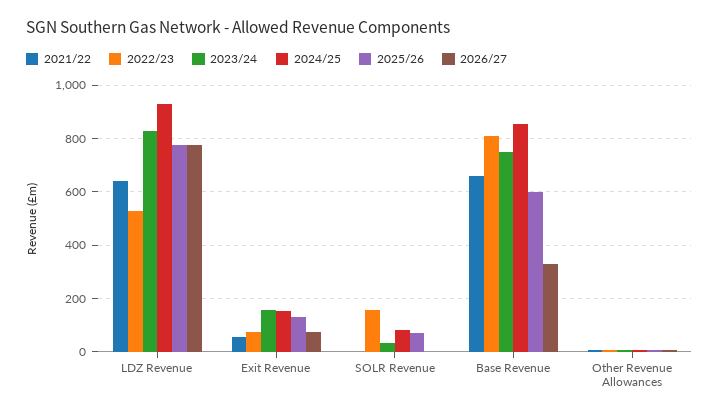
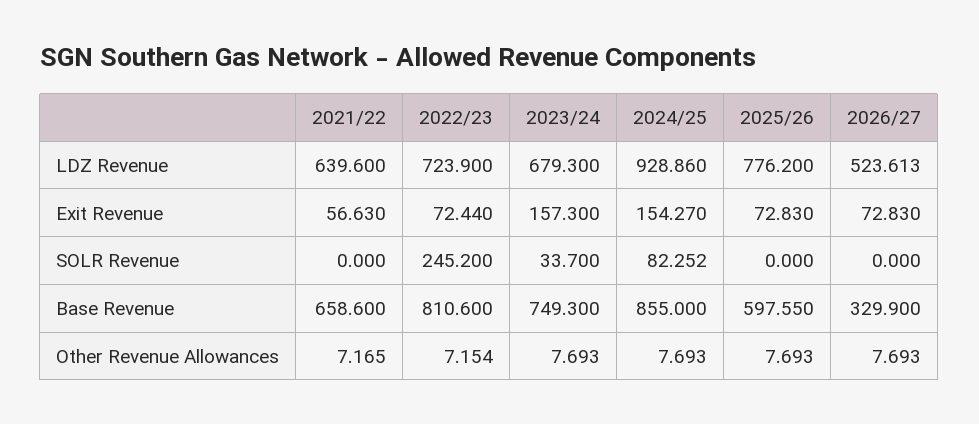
2022/23, LDZ Revenue: 525 -> 723.9
2023/24, LDZ Revenue: 825 -> 679.3
2026/27, LDZ Revenue: 775 -> 523.613
2025/26, Exit Revenue: 125 -> 72.83
2022/23, SOLR Revenue: 150 -> 245.2
2025/26, SOLR Revenue: 75 -> 0

